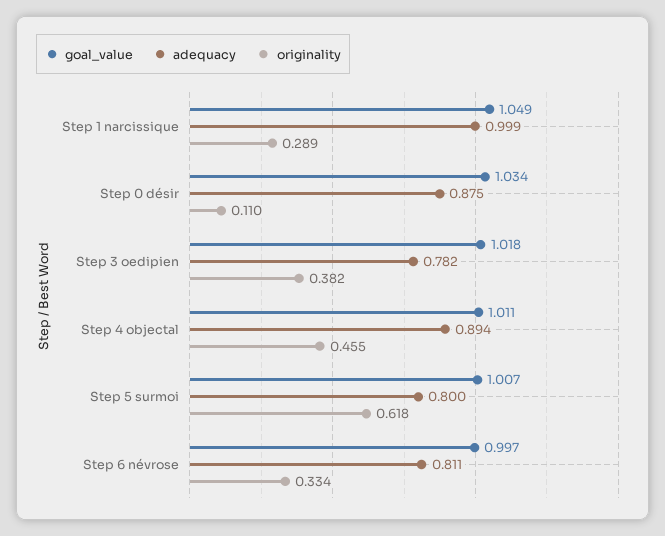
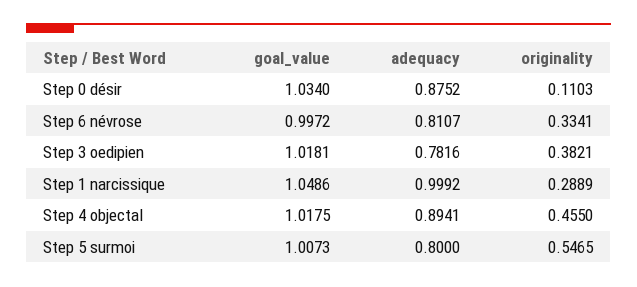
goal_value, Step 4 objectal: 1.011 -> 1.0175
originality, Step 5 surmoi: 0.618 -> 0.5465

